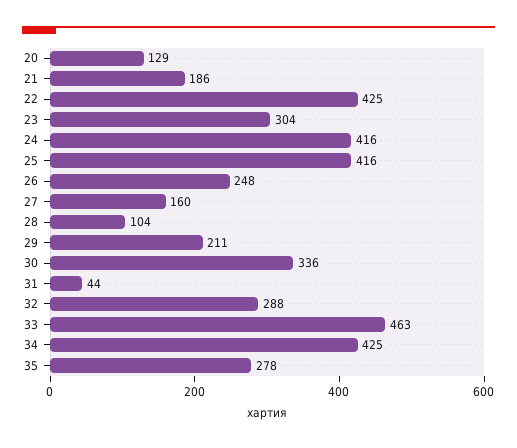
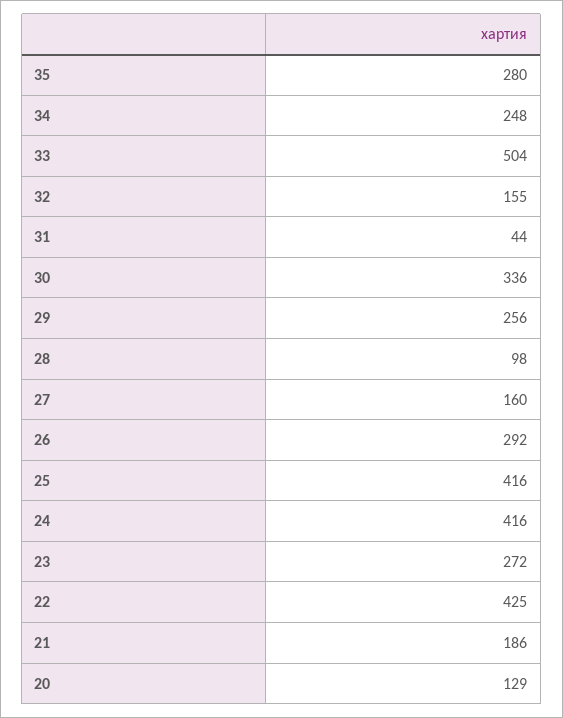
23: 304 -> 272
26: 248 -> 292
28: 104 -> 98
29: 211 -> 256
32: 288 -> 155
33: 463 -> 504
34: 425 -> 248
35: 278 -> 280

